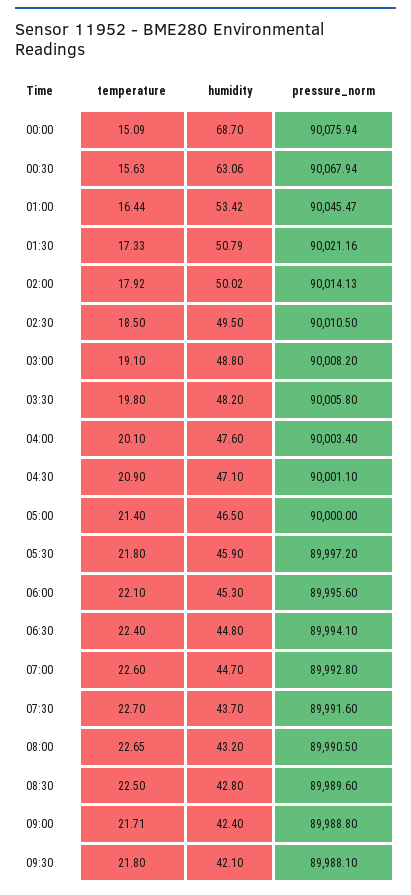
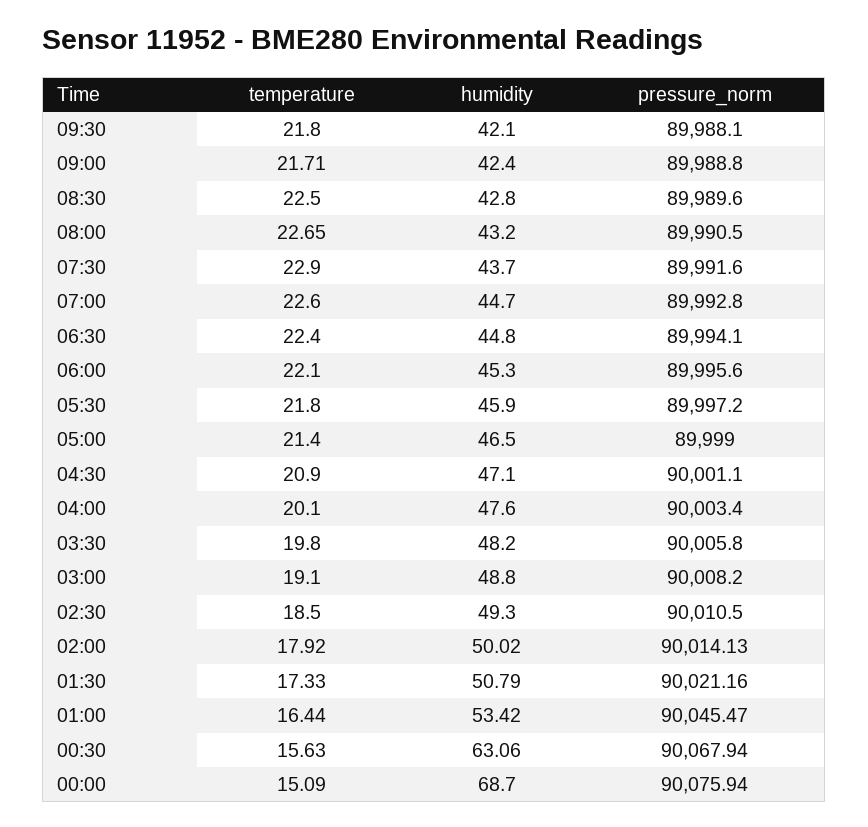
humidity, 02:30: 49.5 -> 49.3
pressure_norm, 05:00: 90000 -> 89999
temperature, 07:30: 22.7 -> 22.9

